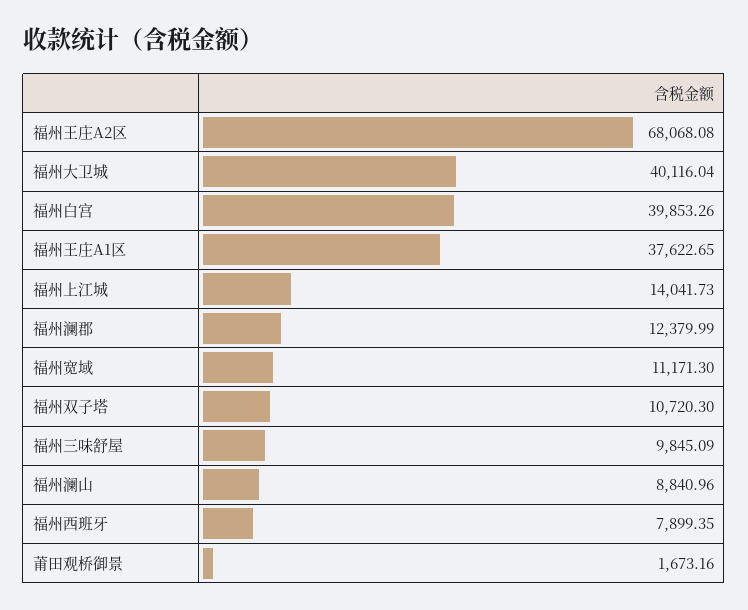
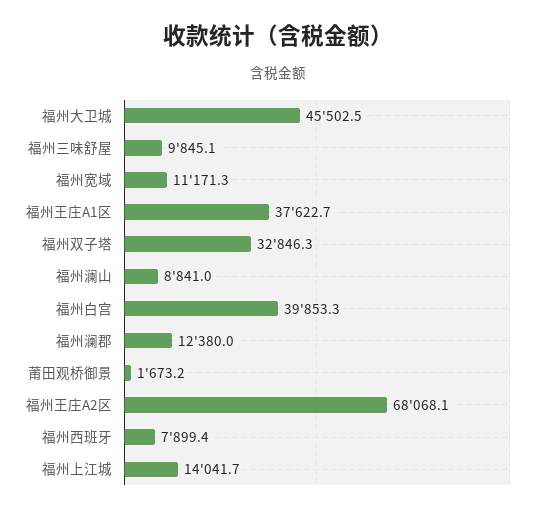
福州大卫城: 40116.04 -> 45502.5
福州双子塔: 10720.3 -> 32846.3

